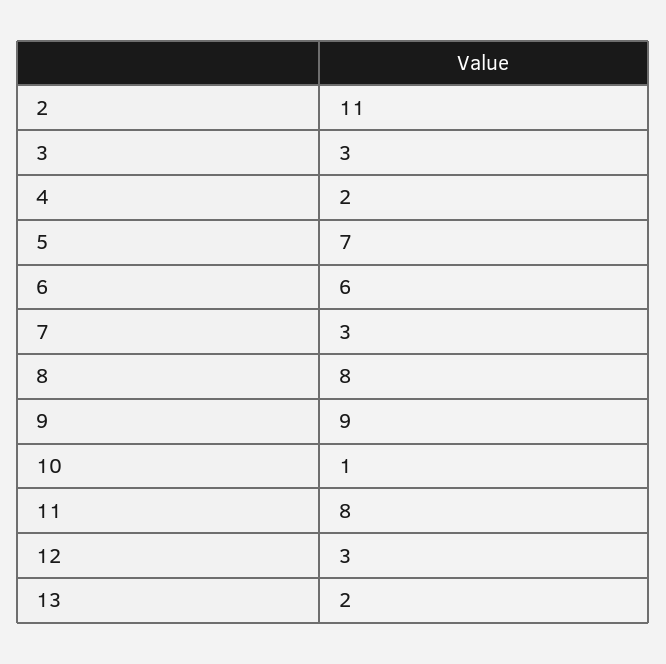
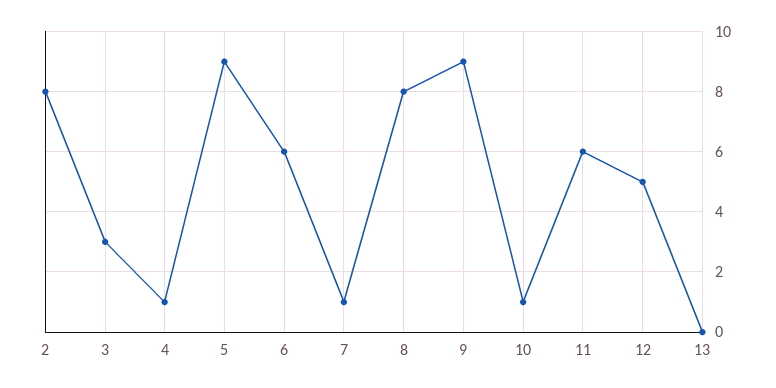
2: 11 -> 8
4: 2 -> 1
5: 7 -> 9
7: 3 -> 1
11: 8 -> 6
12: 3 -> 5
13: 2 -> 0

